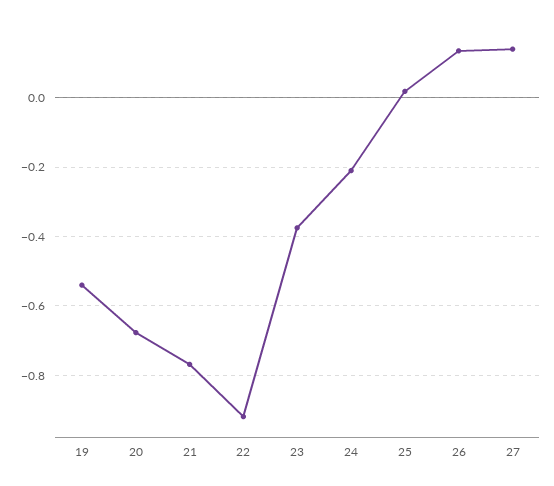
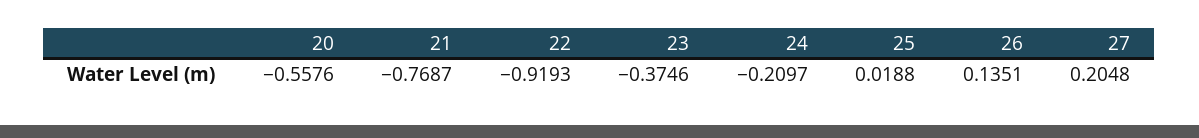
19: -0.54 -> none
20: -0.68 -> -0.5576
27: 0.14 -> 0.2048

